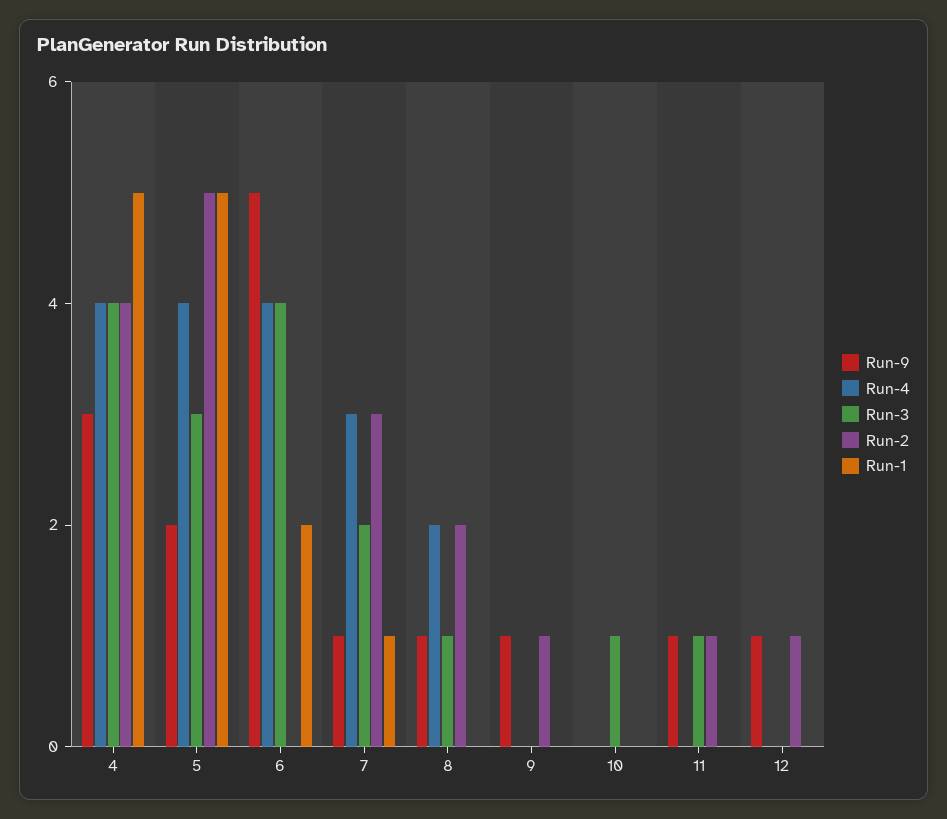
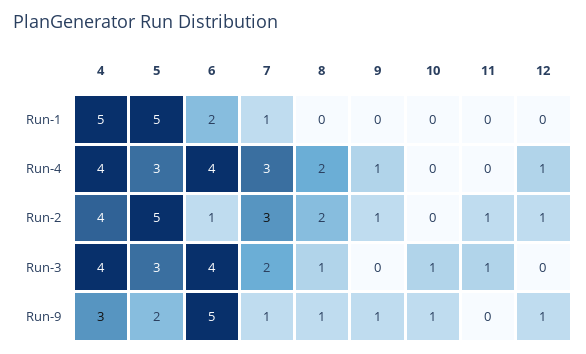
Run-4, 5: 4 -> 3
Run-2, 6: 0 -> 1
Run-4, 9: 0 -> 1
Run-9, 10: 0 -> 1
Run-9, 11: 1 -> 0
Run-4, 12: 0 -> 1

